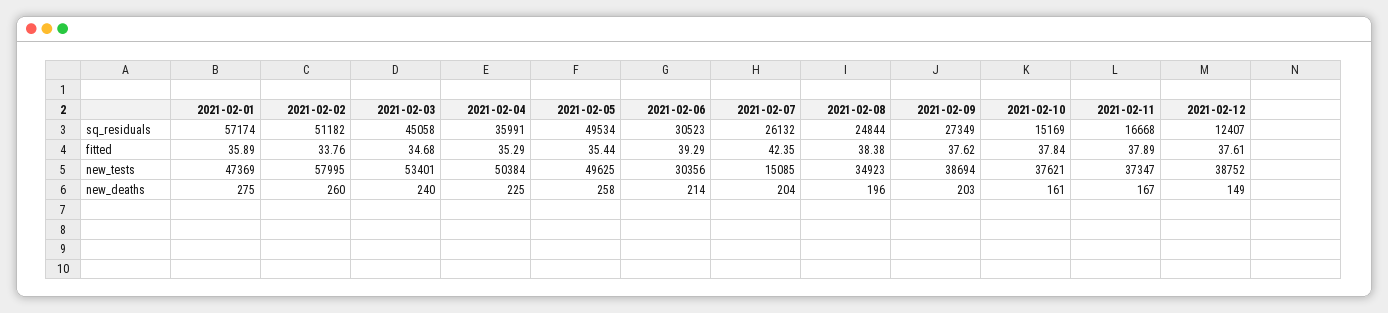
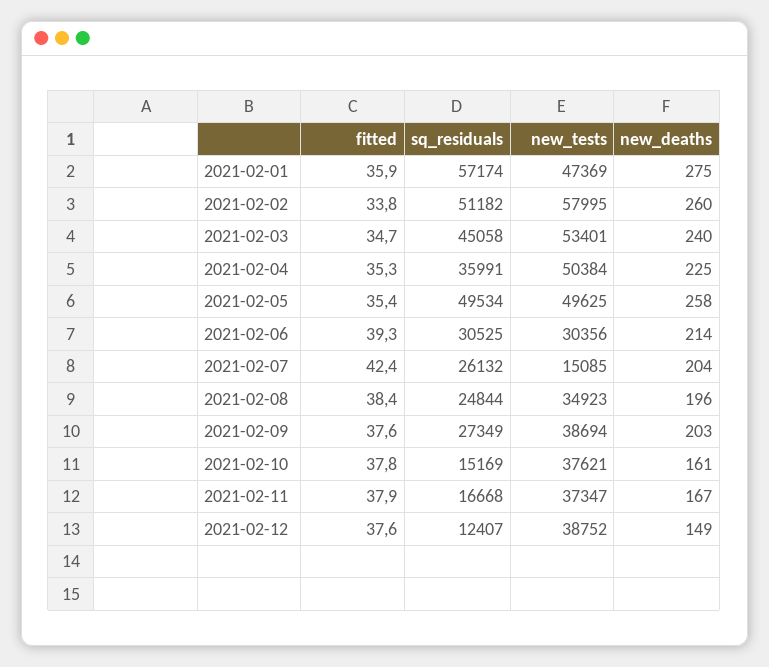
2021-02-06, sq_residuals: 30523 -> 30525

